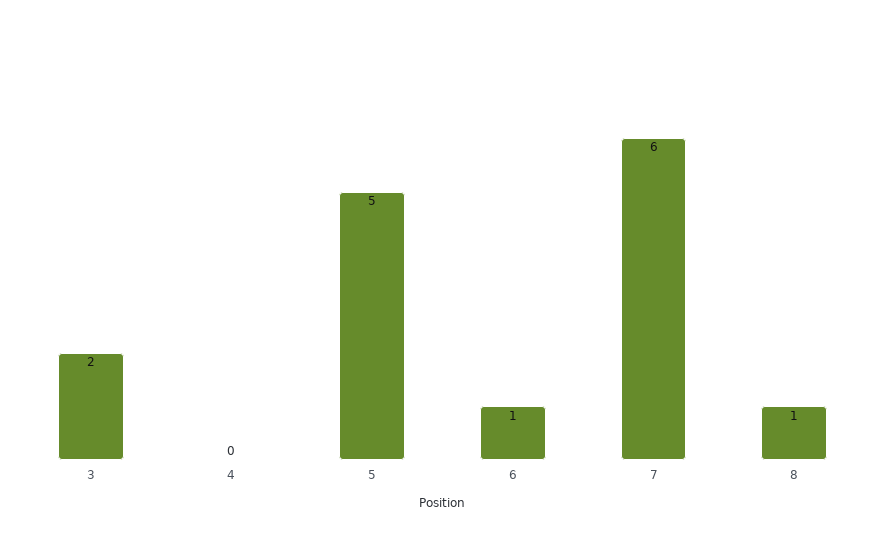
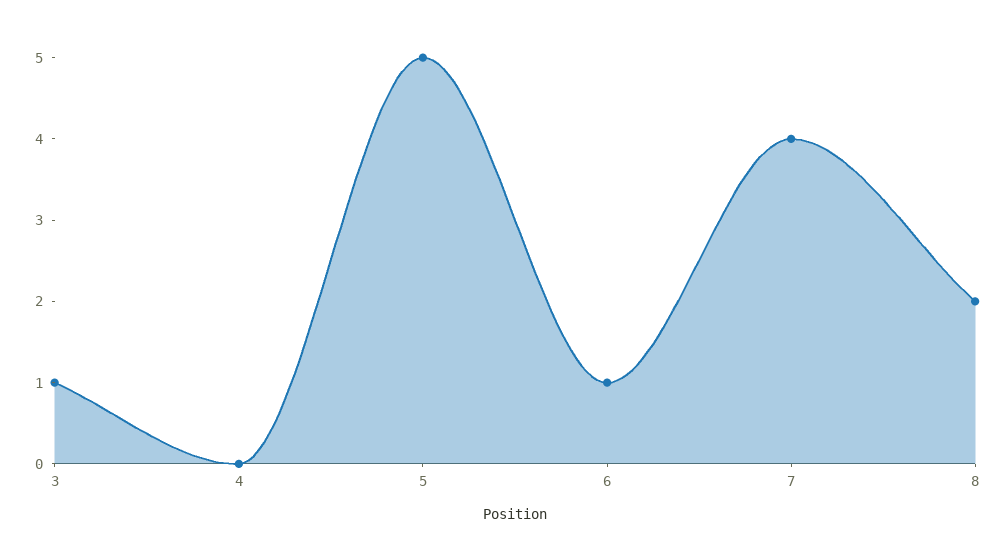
3: 2 -> 1
7: 6 -> 4
8: 1 -> 2

